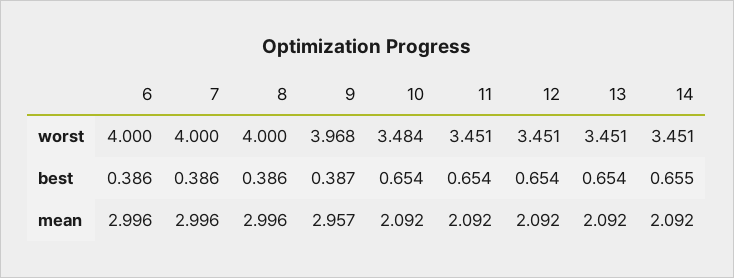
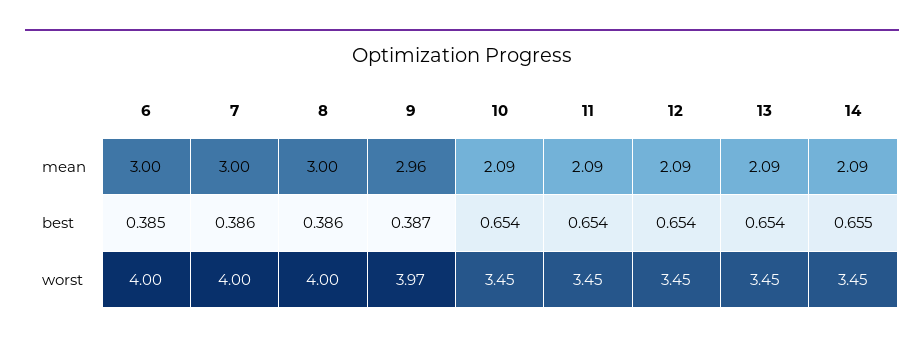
10, worst: 3.484 -> 3.45
6, best: 0.386 -> 0.385

